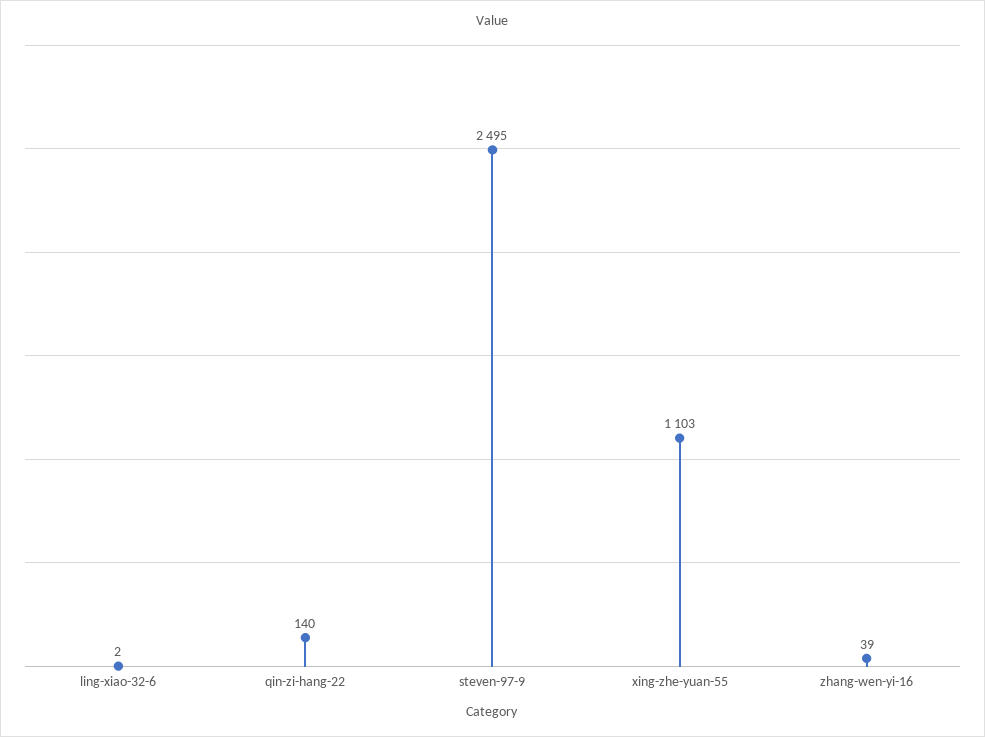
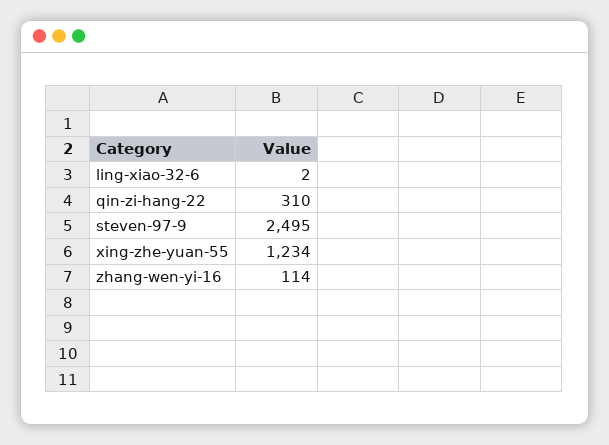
qin-zi-hang-22: 140 -> 310
xing-zhe-yuan-55: 1103 -> 1234
zhang-wen-yi-16: 39 -> 114

